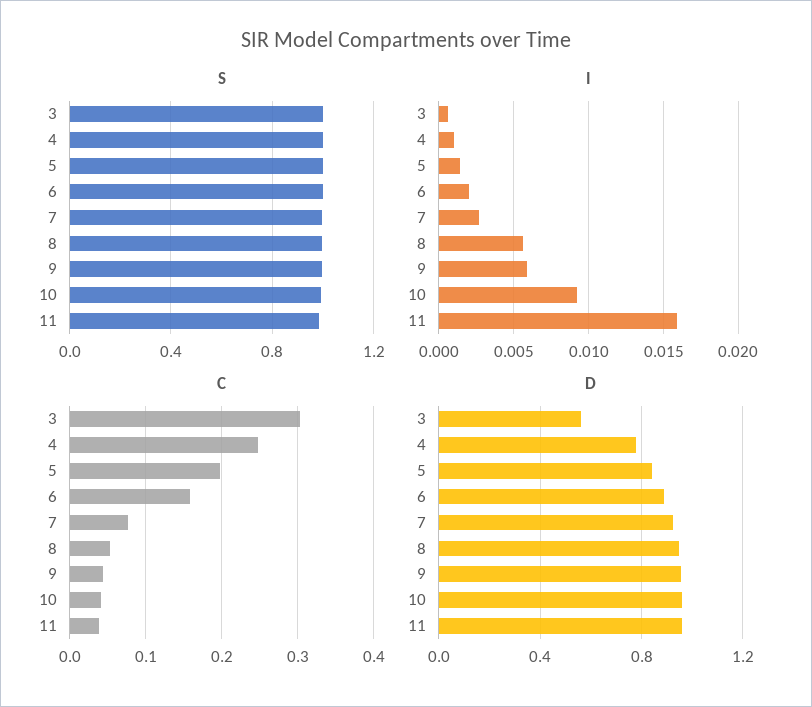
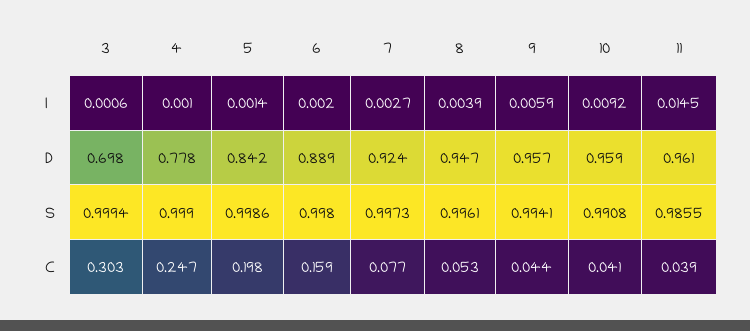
I, 8: 0.0055 -> 0.0039
I, 11: 0.016 -> 0.0145
D, 3: 0.55 -> 0.698

